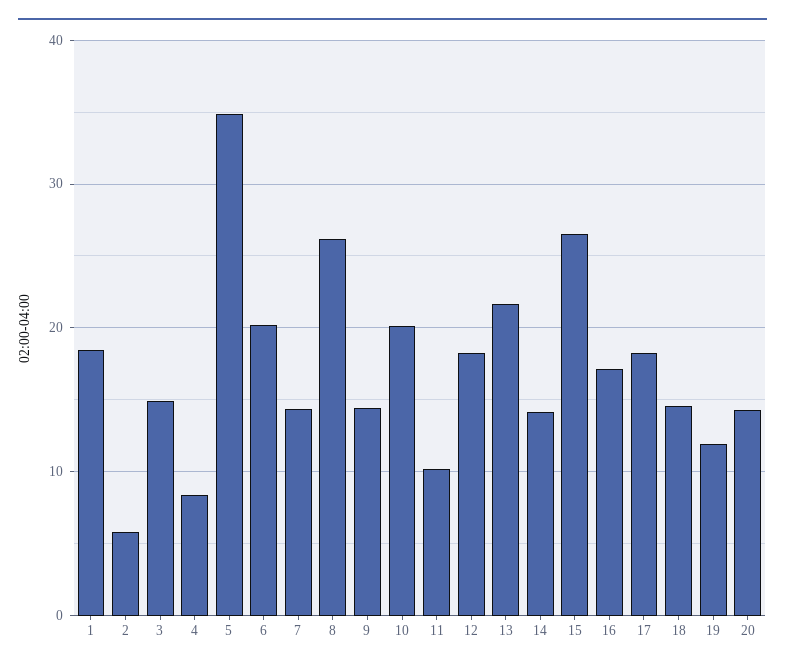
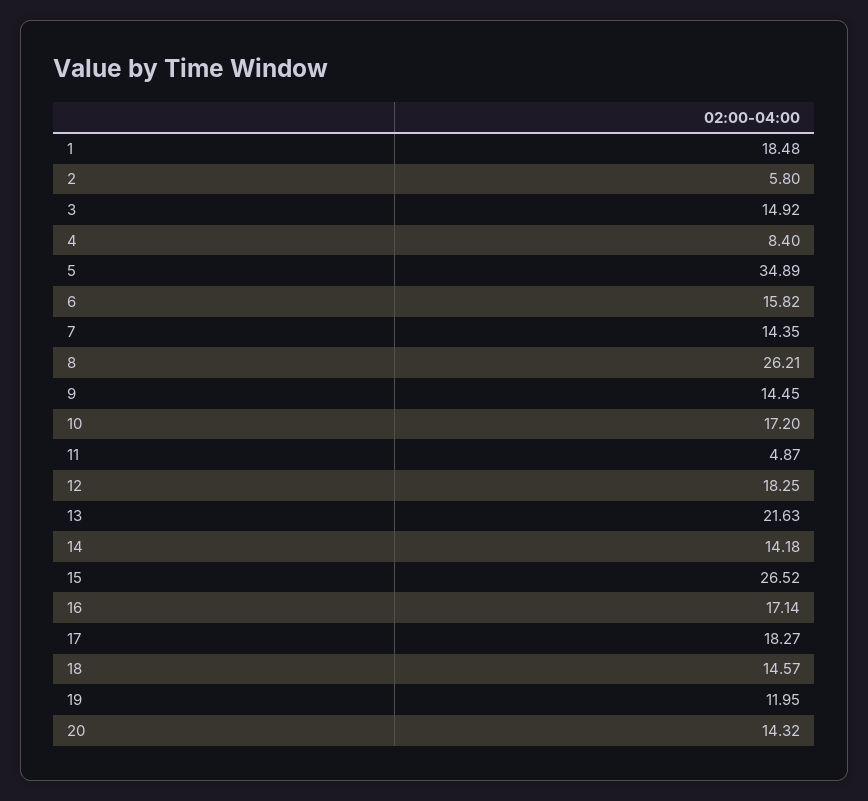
6: 20 -> 15.82
10: 20 -> 17.2
11: 10 -> 4.87

